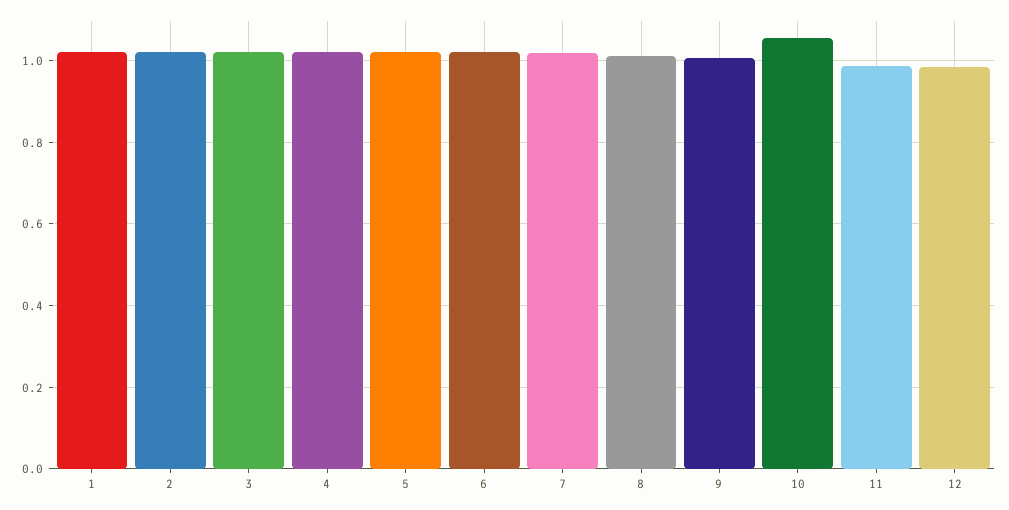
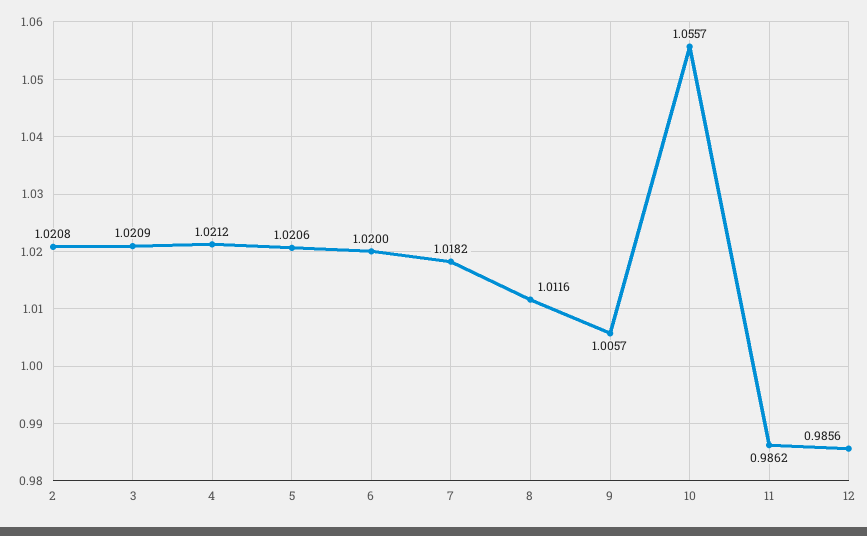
1: 1.02 -> none

